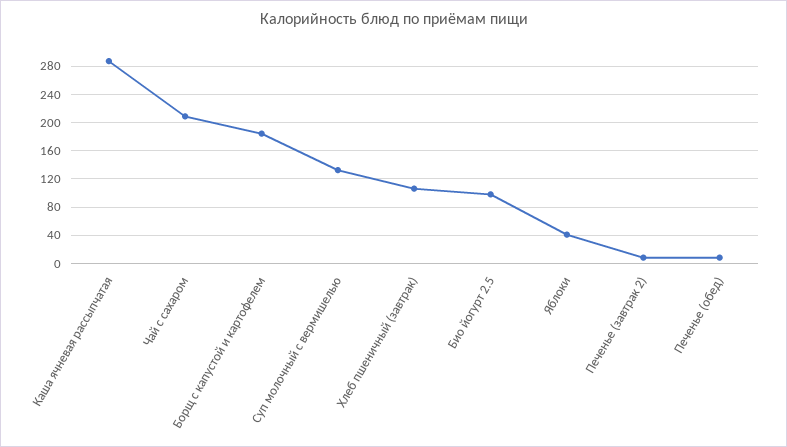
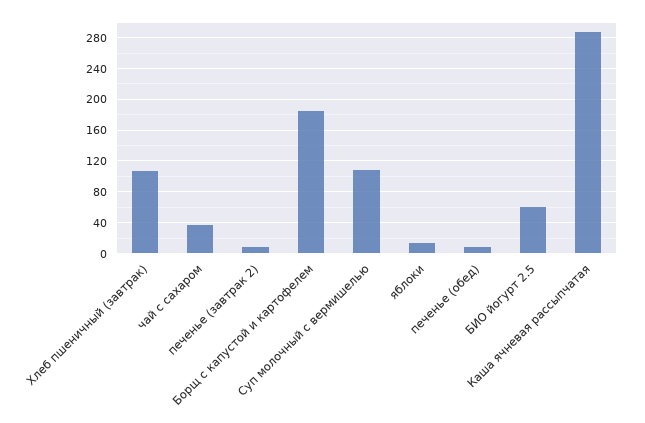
Чай с сахаром: 210 -> 40
Суп молочный с вермишелью: 130 -> 110
Био йогурт 2.5: 100 -> 60
Яблоки: 40 -> 10

